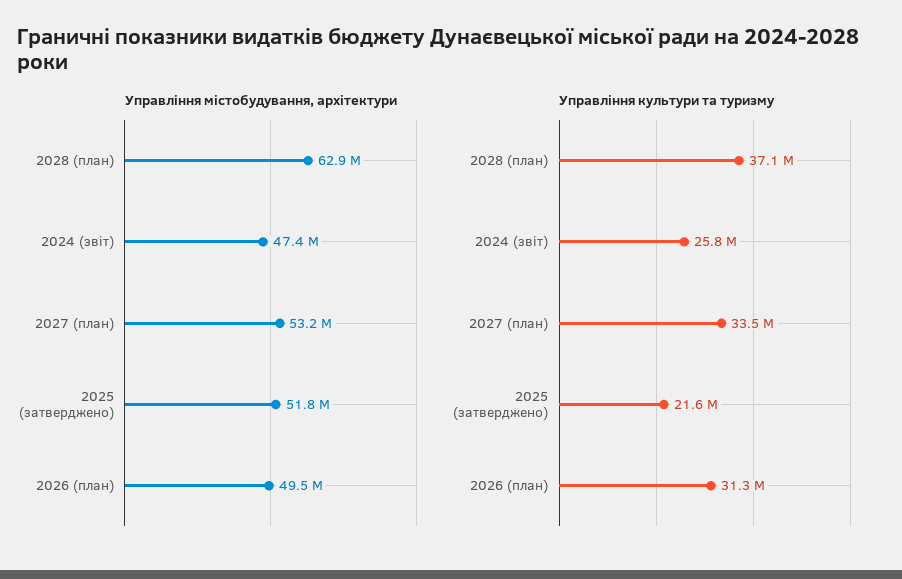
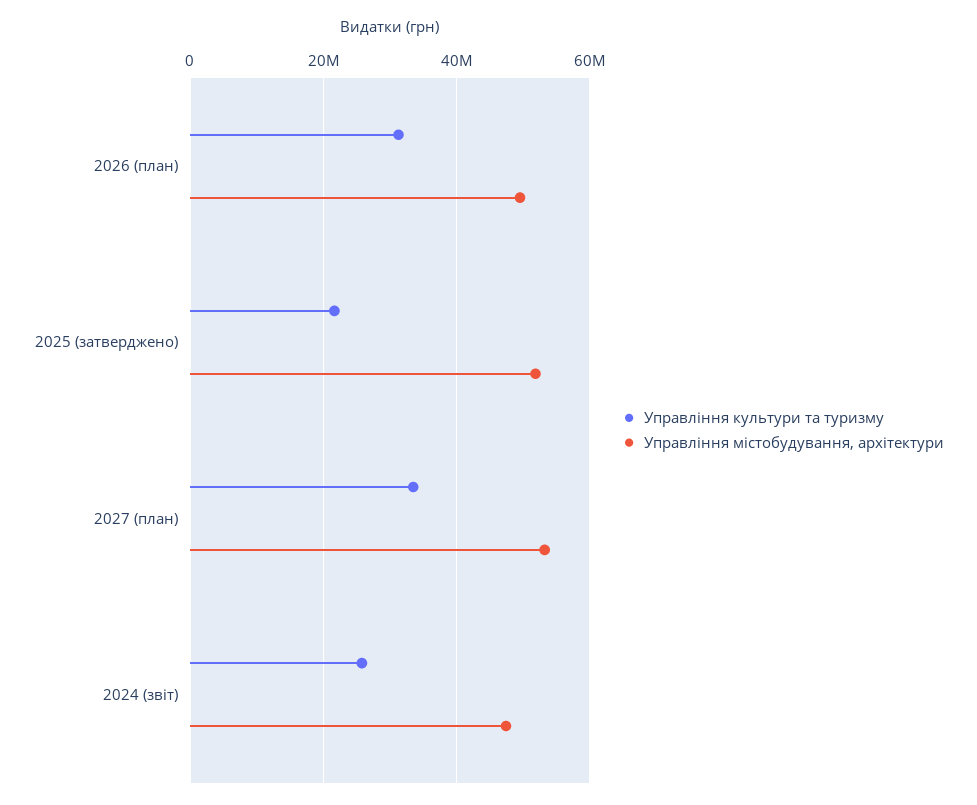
Управління містобудування, архітектури, 2028 (план): 62900000 -> none
Управління культури та туризму, 2028 (план): 37100000 -> none

